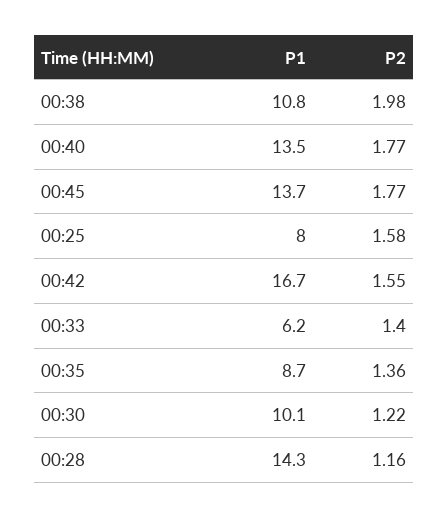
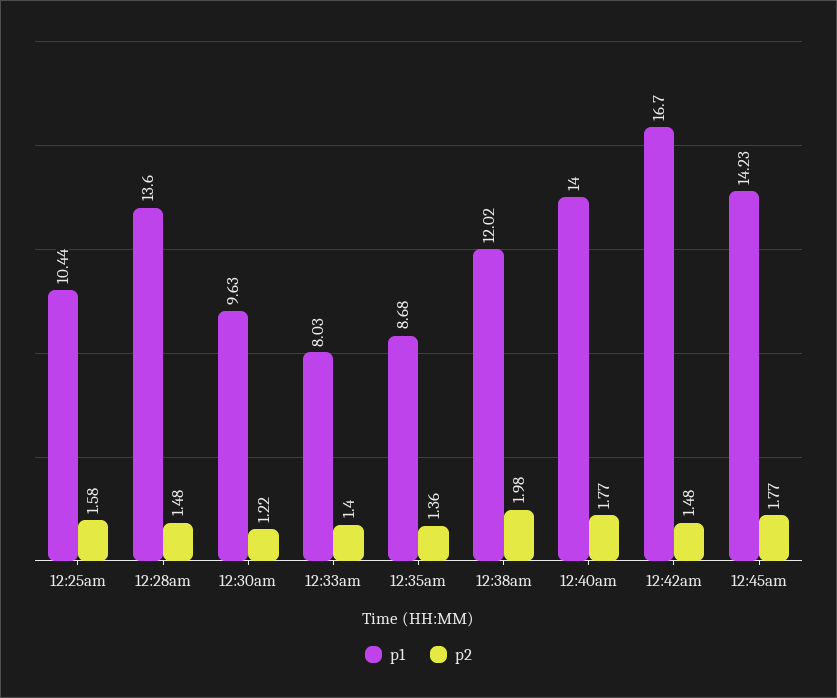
P1, 00:38: 10.8 -> 12.02
P1, 00:40: 13.5 -> 14
P1, 00:45: 13.7 -> 14.23
P1, 00:25: 8 -> 10.44
P2, 00:42: 1.55 -> 1.48
P1, 00:33: 6.2 -> 8.03
P1, 00:30: 10.1 -> 9.63
P1, 00:28: 14.3 -> 13.6
P2, 00:28: 1.16 -> 1.48

